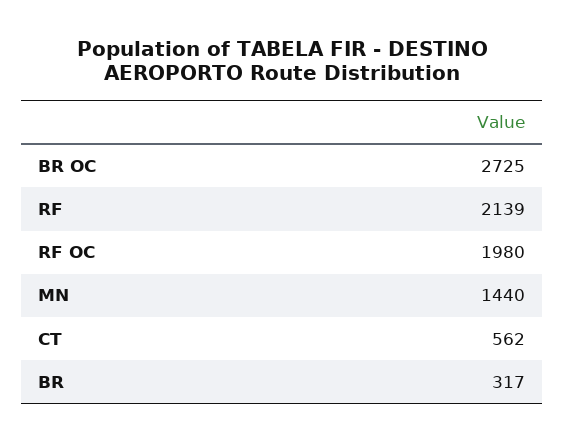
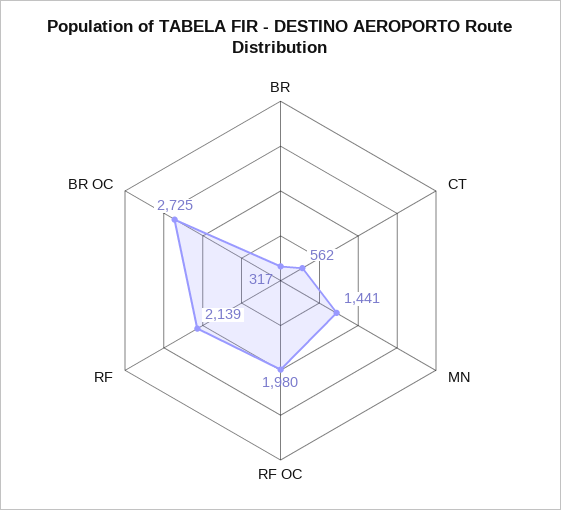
MN: 1440 -> 1441

